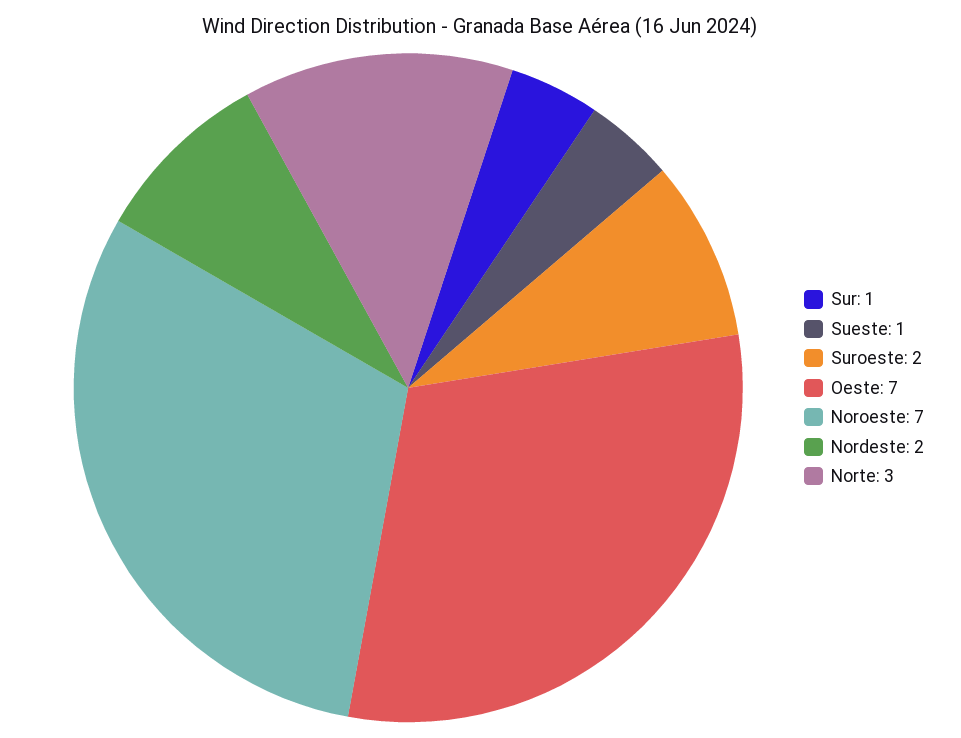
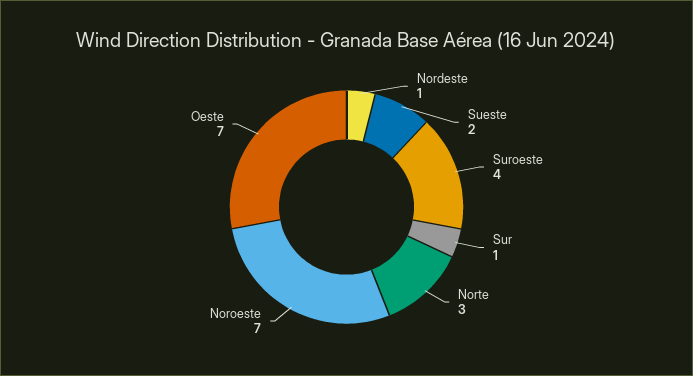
Sueste: 1 -> 2
Suroeste: 2 -> 4
Nordeste: 2 -> 1

